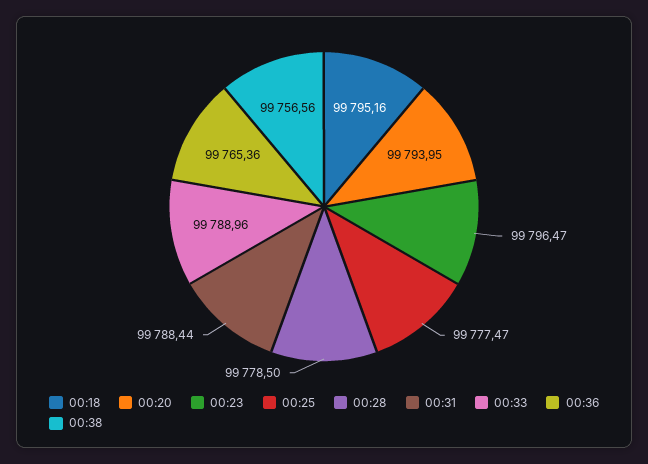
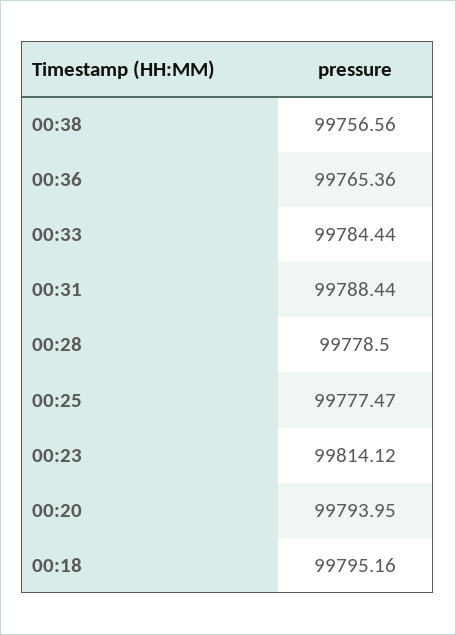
00:23: 99796.47 -> 99814.12
00:33: 99788.96 -> 99784.44

